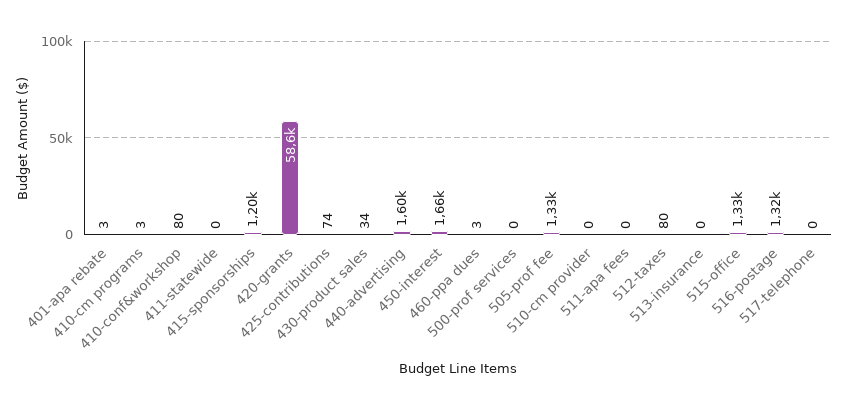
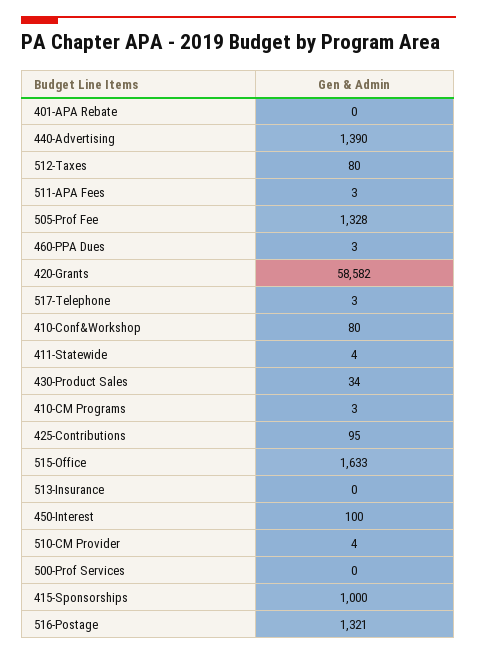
401-apa rebate: 3 -> 0
411-statewide: 0 -> 4
415-sponsorships: 1200 -> 1000
425-contributions: 74 -> 95
440-advertising: 1600 -> 1390
450-interest: 1660 -> 100
510-cm provider: 0 -> 4
511-apa fees: 0 -> 3
515-office: 1330 -> 1633
517-telephone: 0 -> 3

